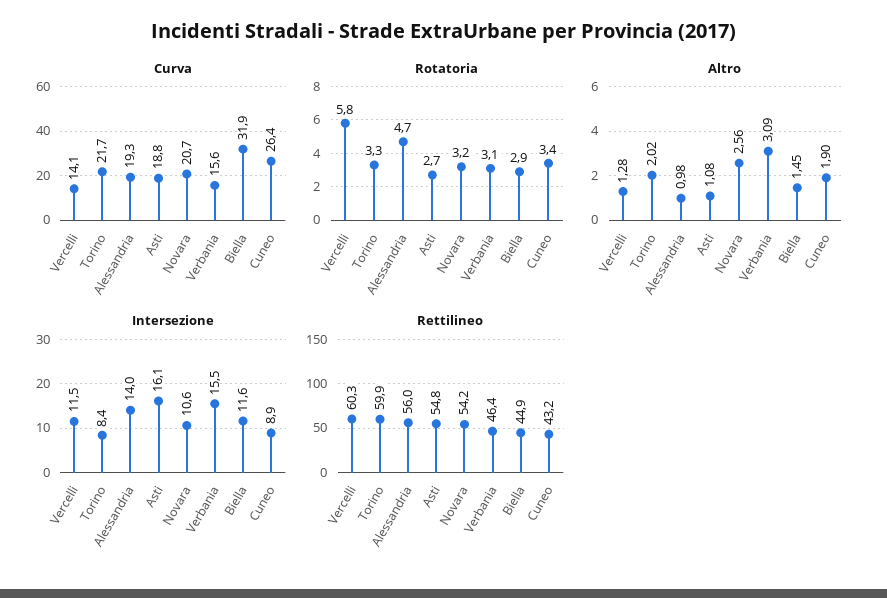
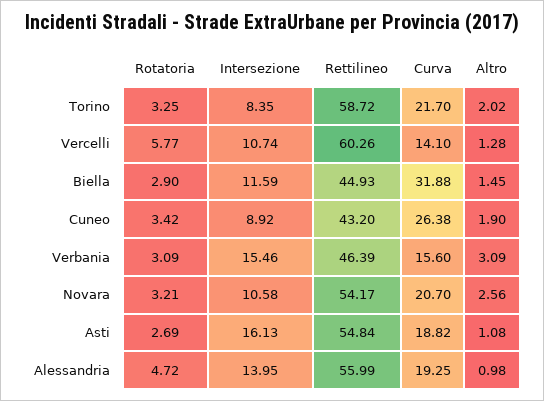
Intersezione, Vercelli: 11.5 -> 10.74
Rettilineo, Torino: 59.9 -> 58.72

